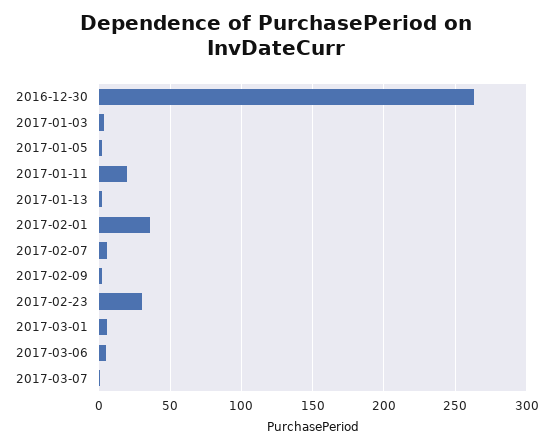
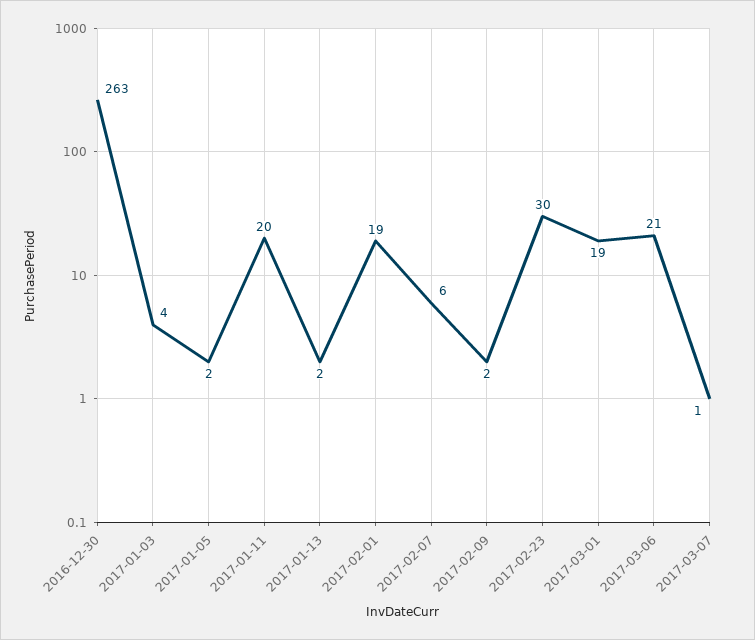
2017-02-01: 35 -> 19
2017-03-01: 5 -> 19
2017-03-06: 5 -> 21

